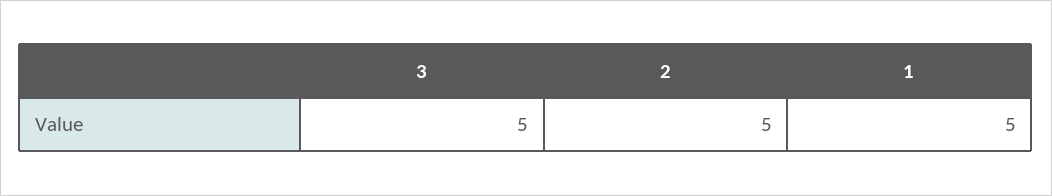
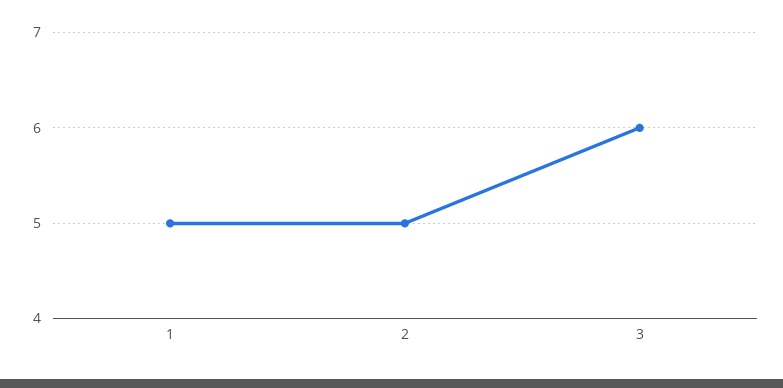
3: 5 -> 6

